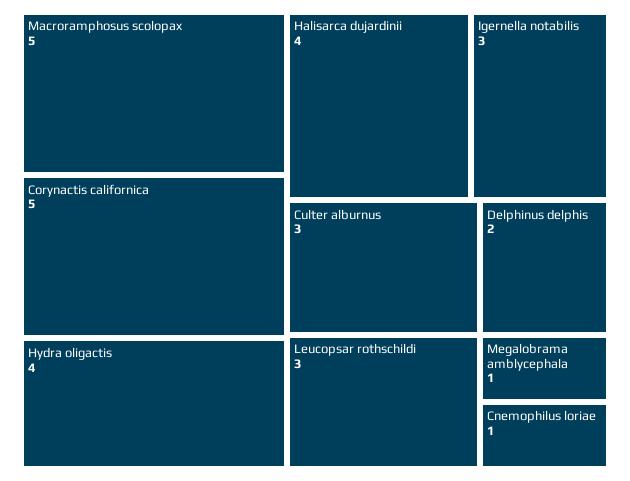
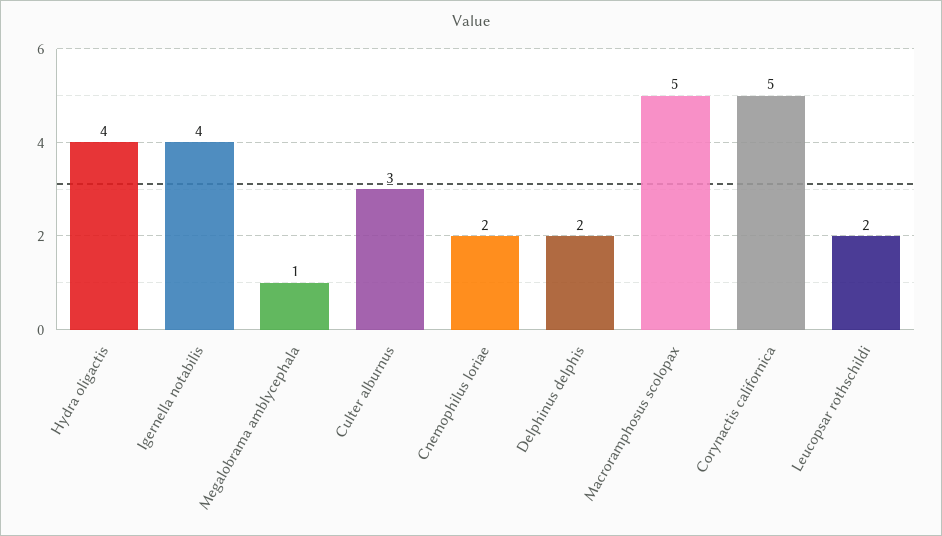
Halisarca dujardinii: 4 -> none
Igernella notabilis: 3 -> 4
Leucopsar rothschildi: 3 -> 2
Cnemophilus loriae: 1 -> 2

